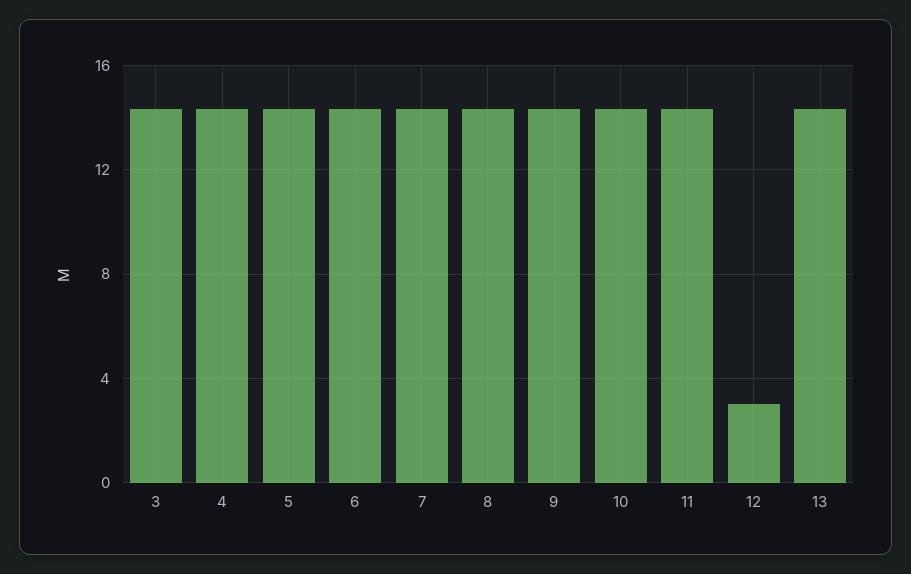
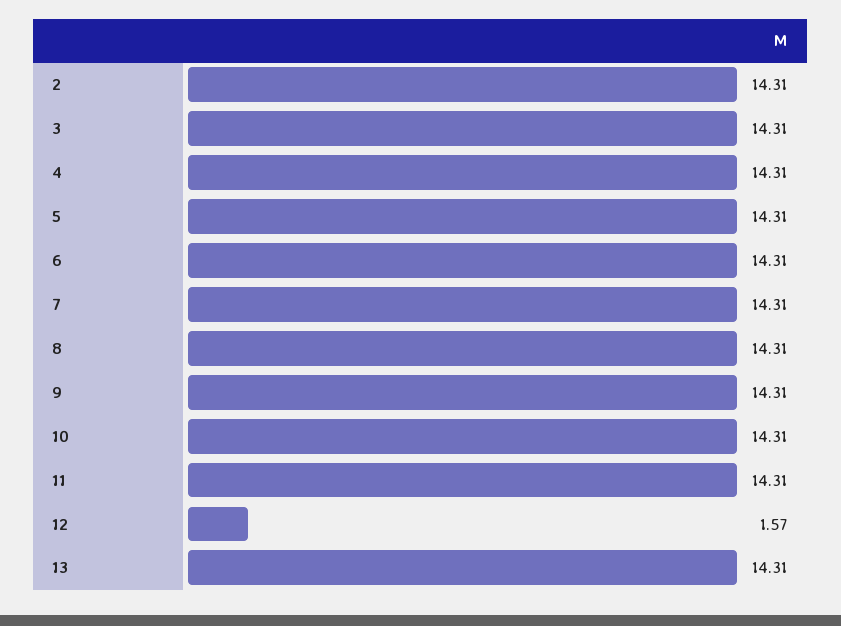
12: 3 -> 1.57
2: none -> 14.31

